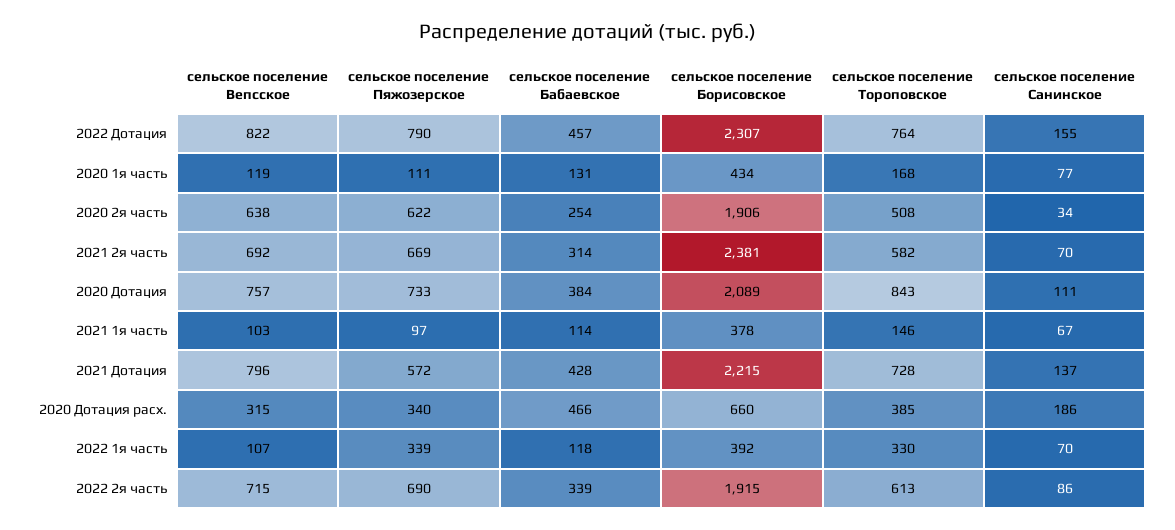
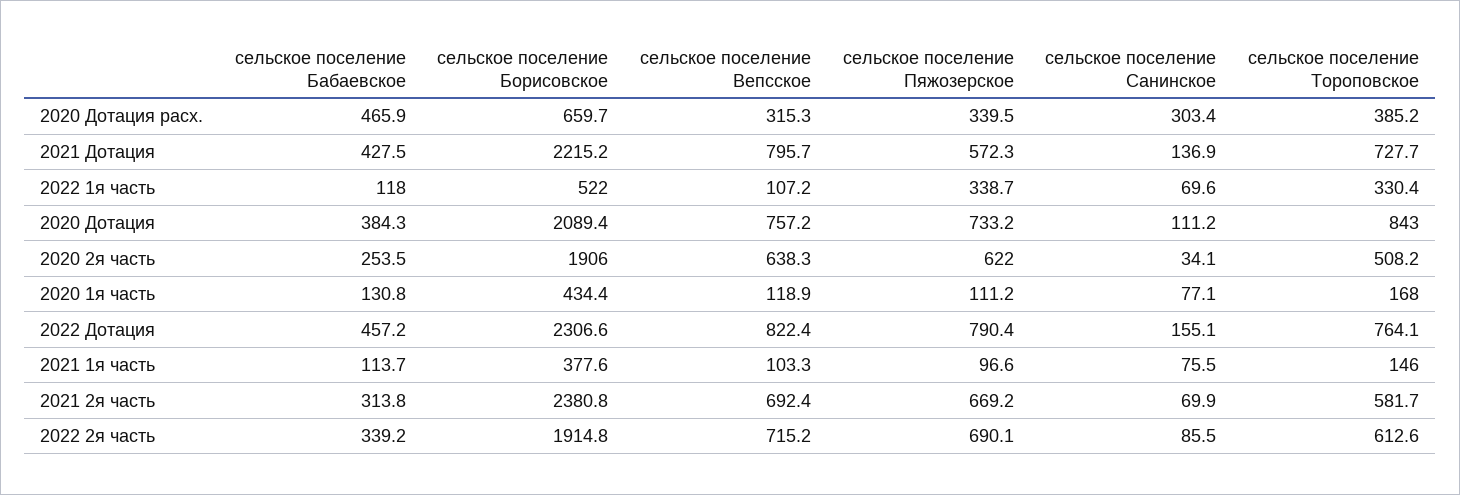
сельское поселение Санинское, 2021 1я часть: 67 -> 75.5
сельское поселение Санинское, 2020 Дотация расх.: 186 -> 303.4
сельское поселение Борисовское, 2022 1я часть: 392 -> 522

